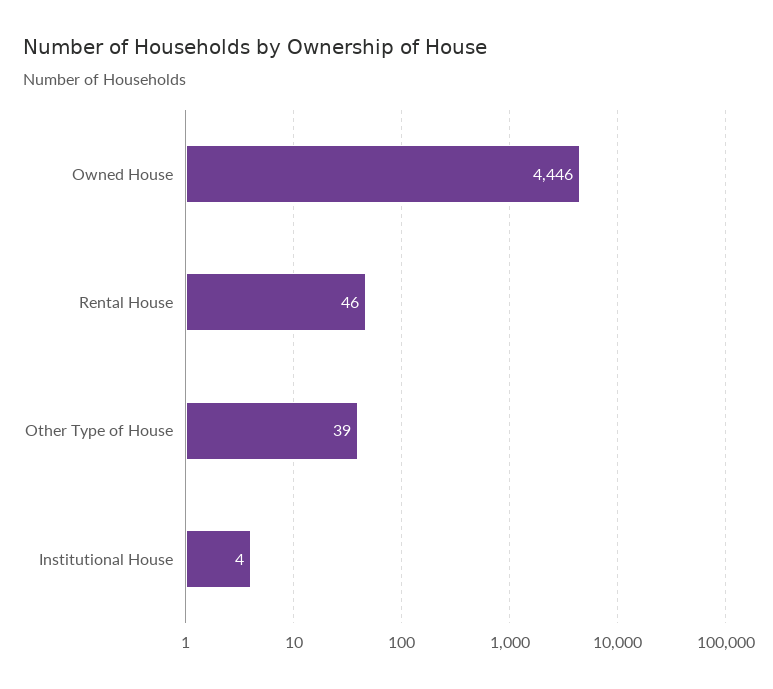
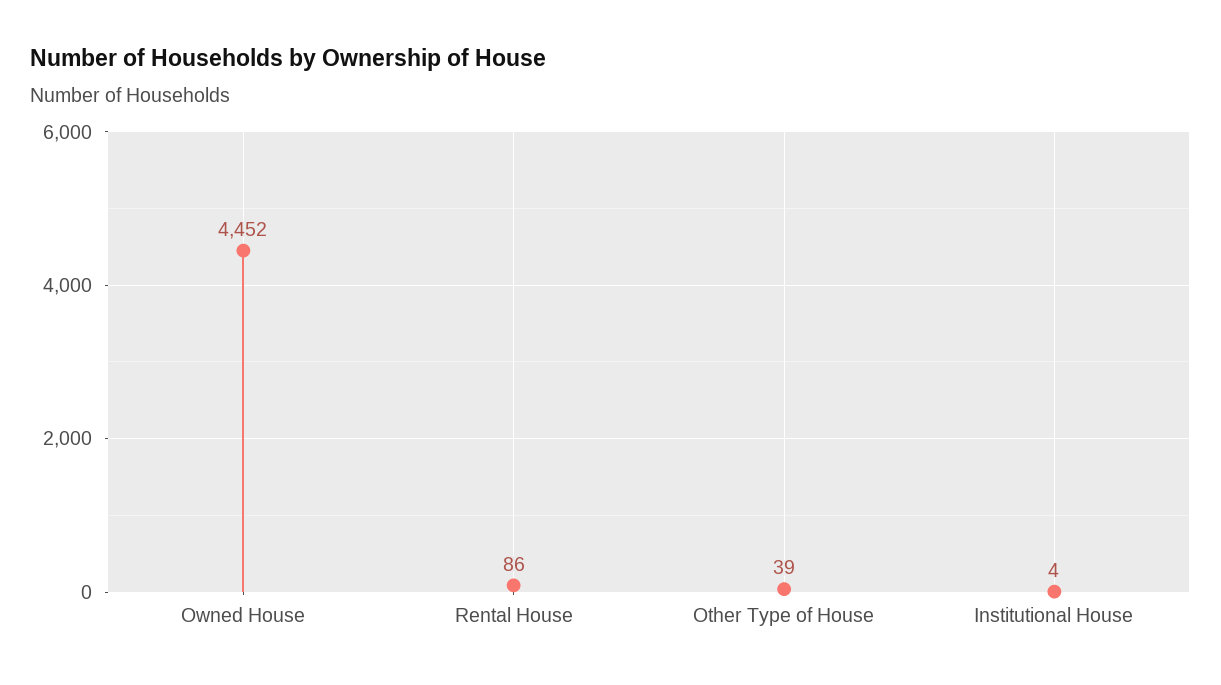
Owned House: 4446 -> 4452
Rental House: 46 -> 86

